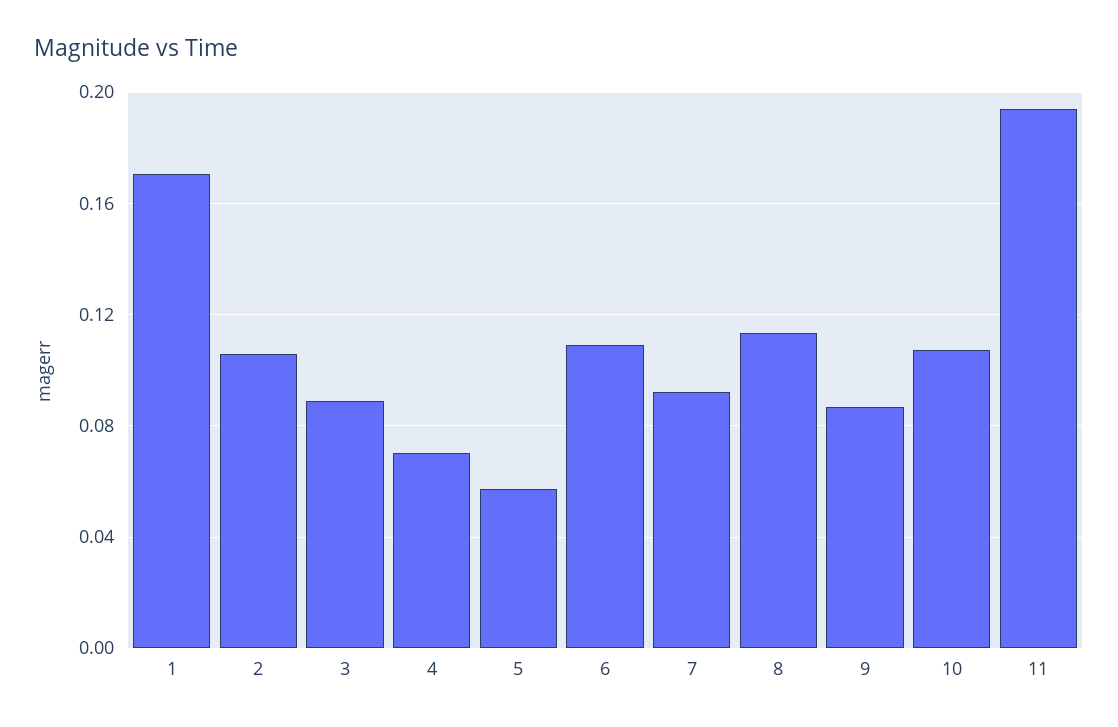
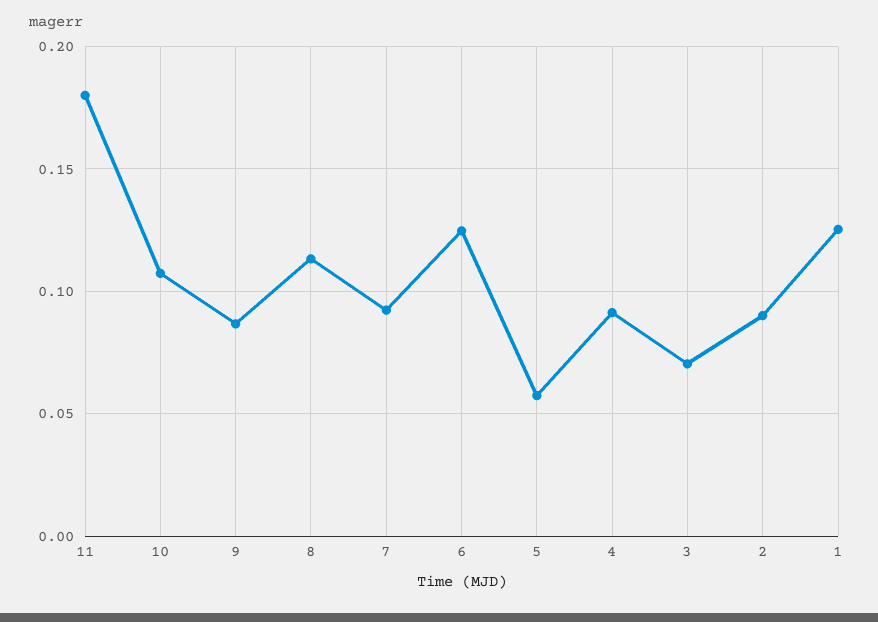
1: 0.17 -> 0.125
2: 0.105 -> 0.09
3: 0.09 -> 0.07
4: 0.07 -> 0.09
6: 0.11 -> 0.125
11: 0.195 -> 0.18

